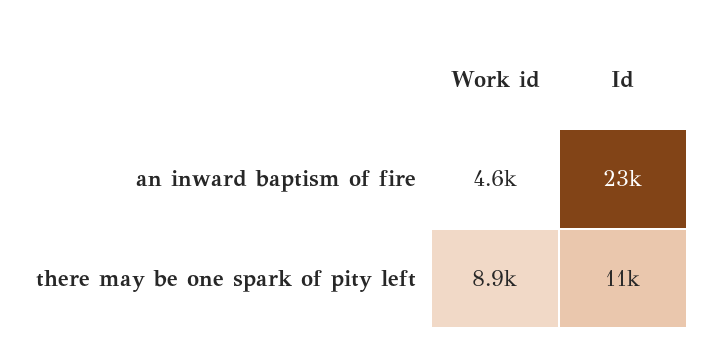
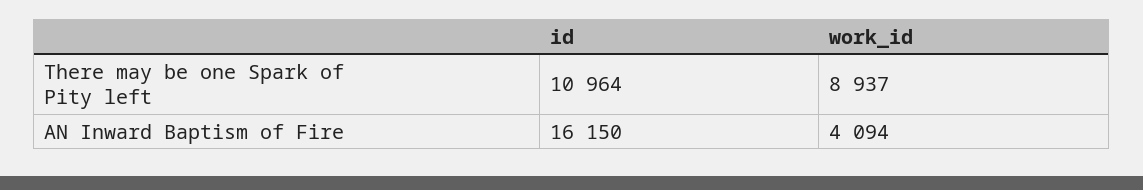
Work id, an inward baptism of fire: 4600 -> 4094
Id, an inward baptism of fire: 23000 -> 16150

